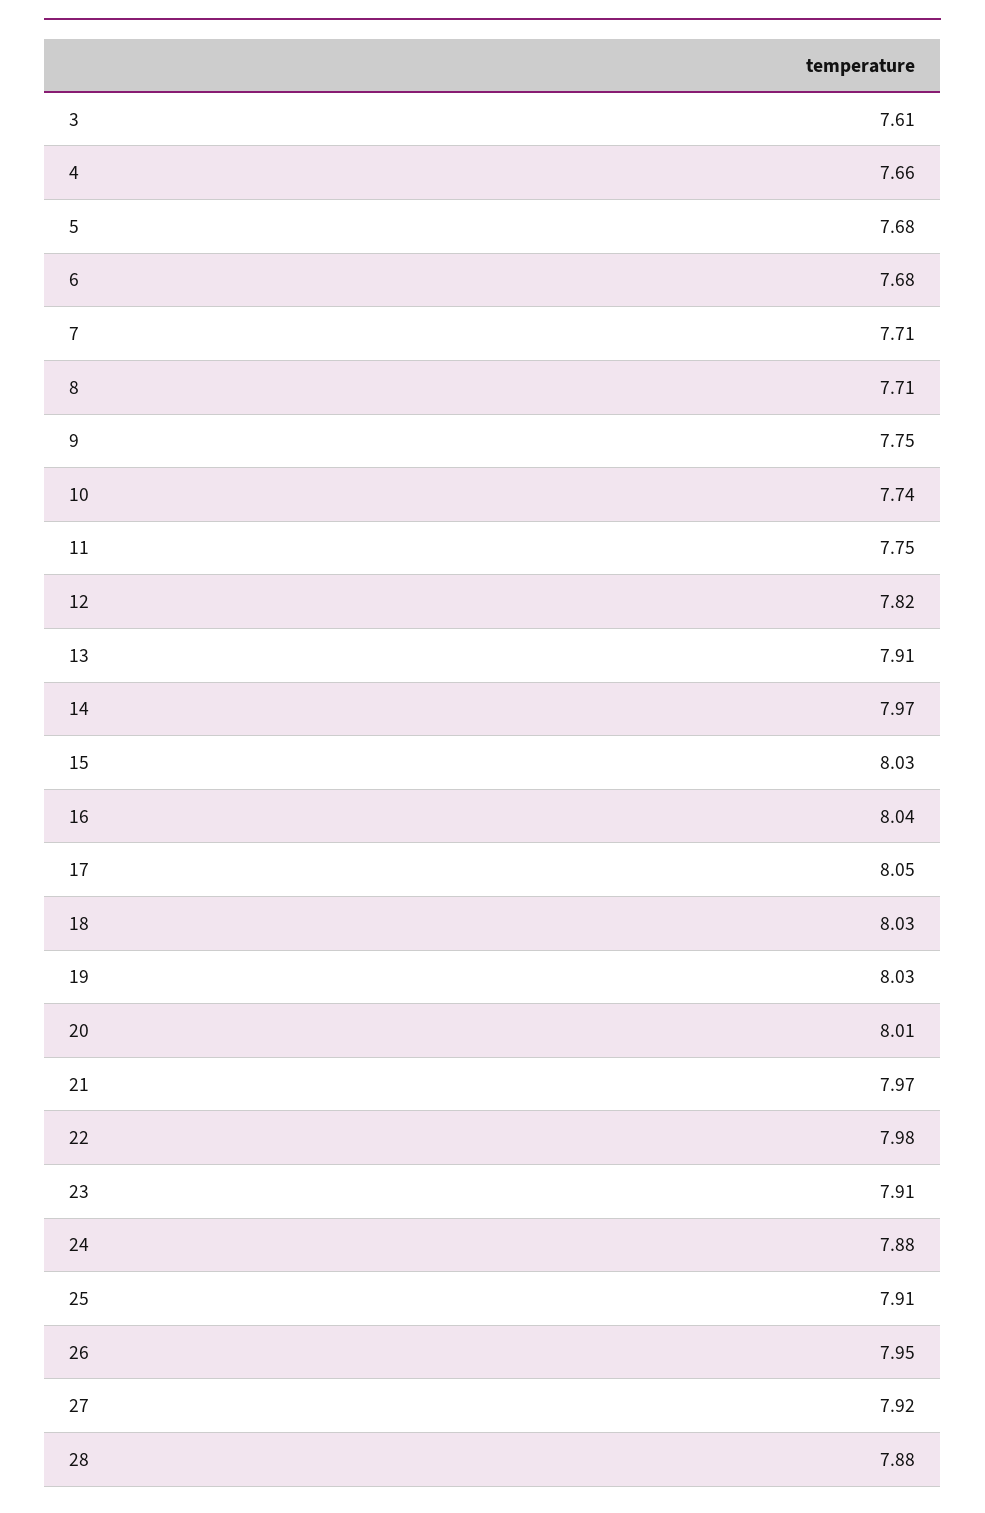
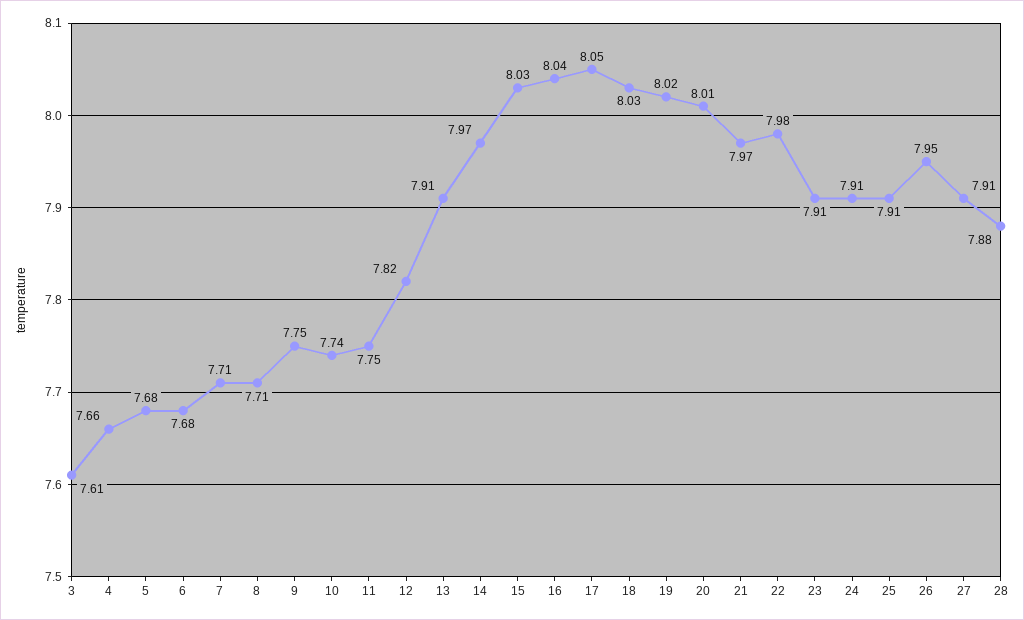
19: 8.03 -> 8.02
24: 7.88 -> 7.91
27: 7.92 -> 7.91

